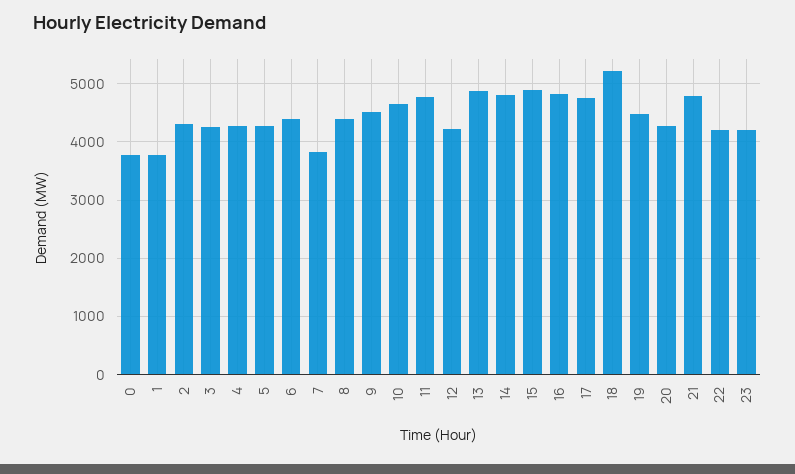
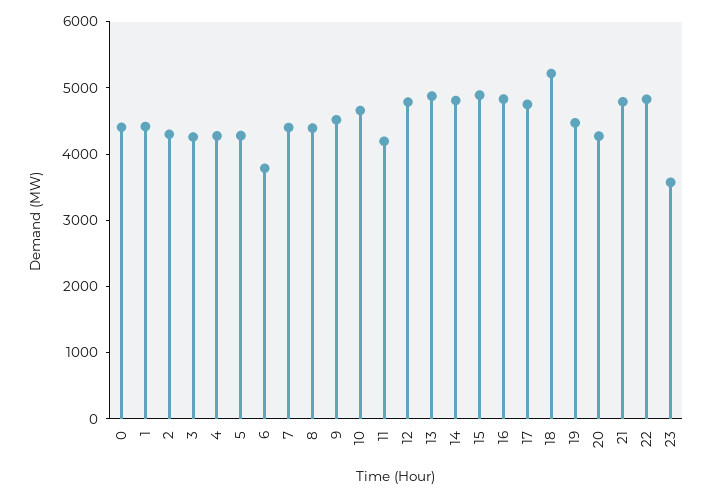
0: 3800 -> 4400
1: 3800 -> 4400
6: 4400 -> 3800
7: 3800 -> 4400
11: 4800 -> 4200
12: 4200 -> 4800
22: 4200 -> 4800
23: 4200 -> 3600

